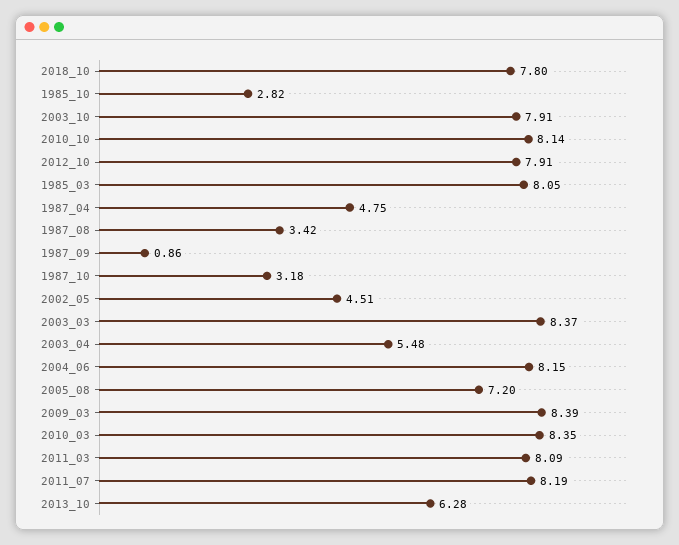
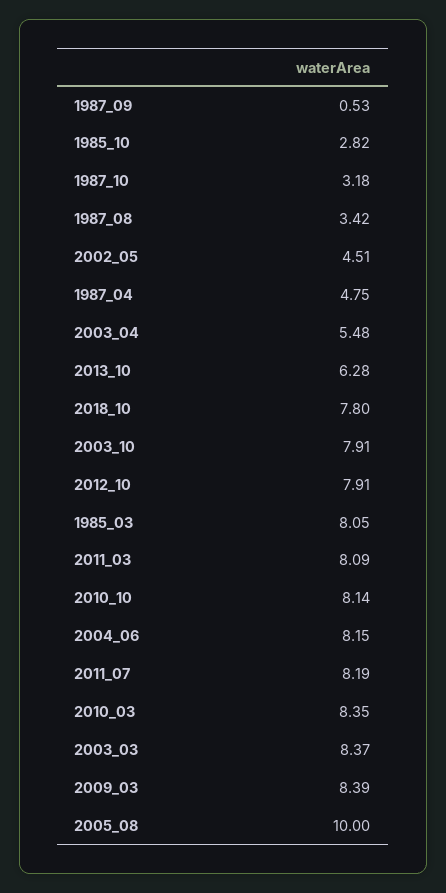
1987_09: 0.86 -> 0.53
2005_08: 7.2 -> 10

